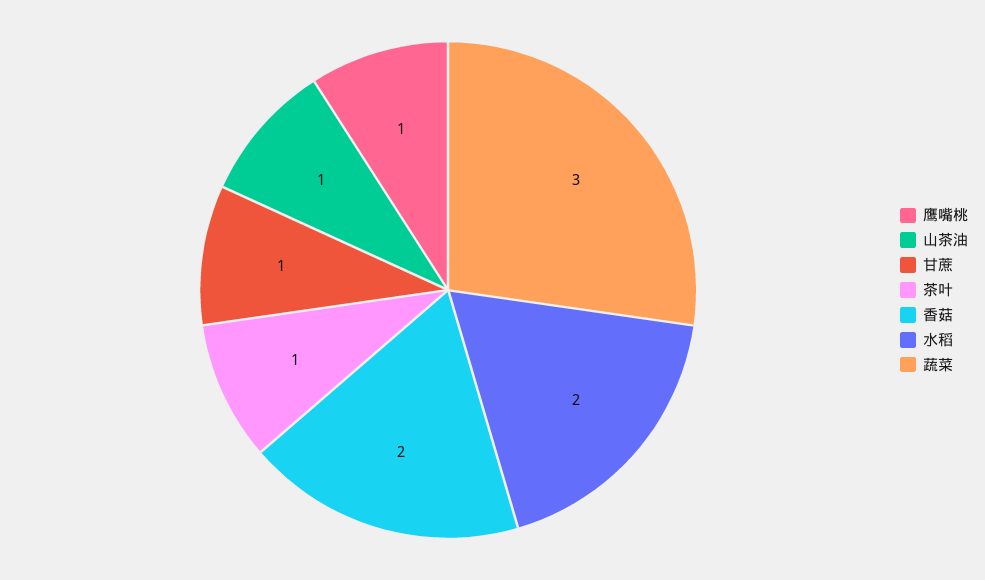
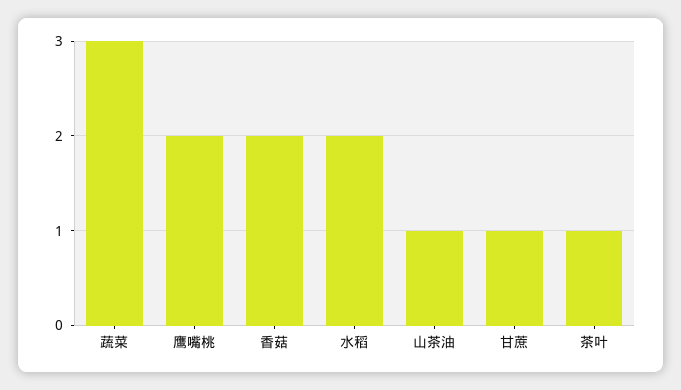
鹰嘴桃: 1 -> 2

